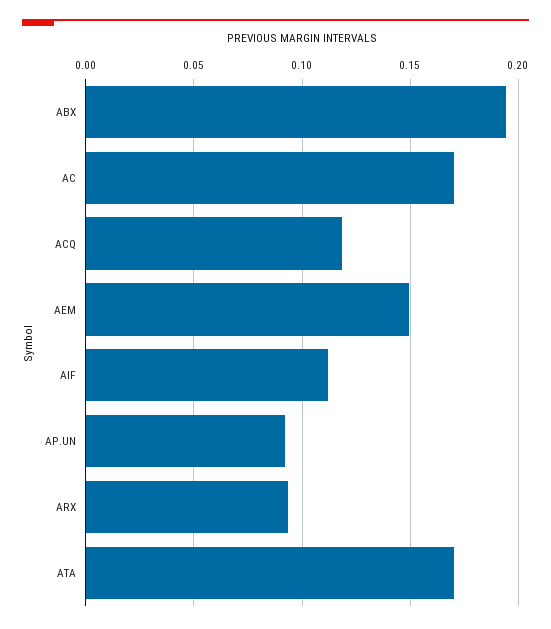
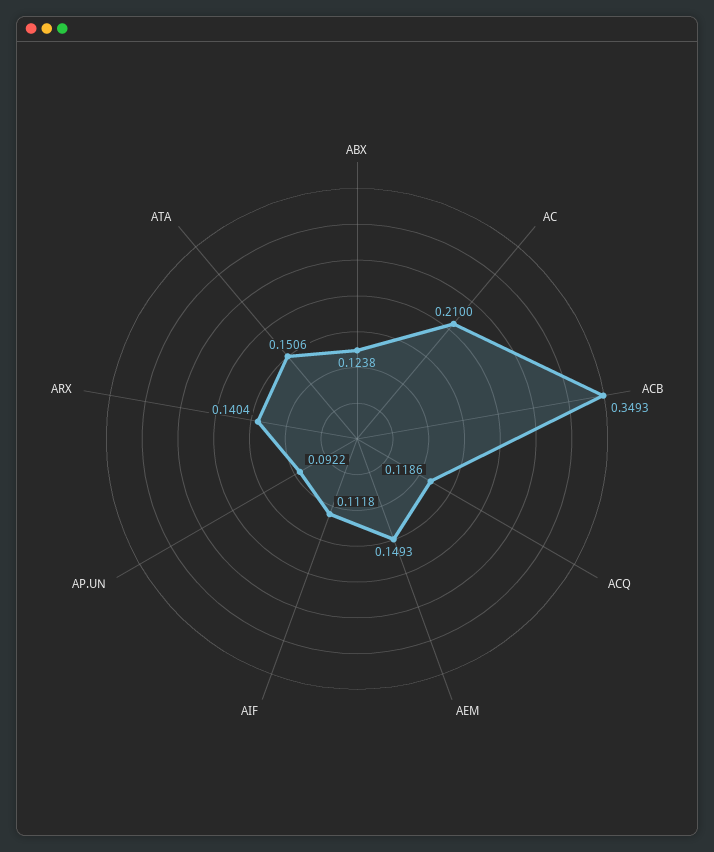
ABX: 0.195 -> 0.1238
AC: 0.17 -> 0.21
ARX: 0.095 -> 0.1404
ATA: 0.17 -> 0.1506
ACB: none -> 0.3493

